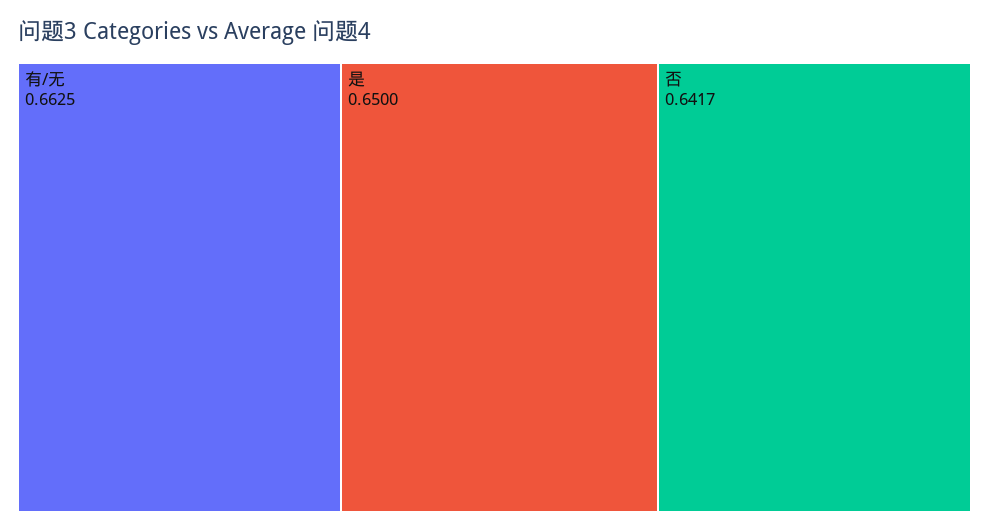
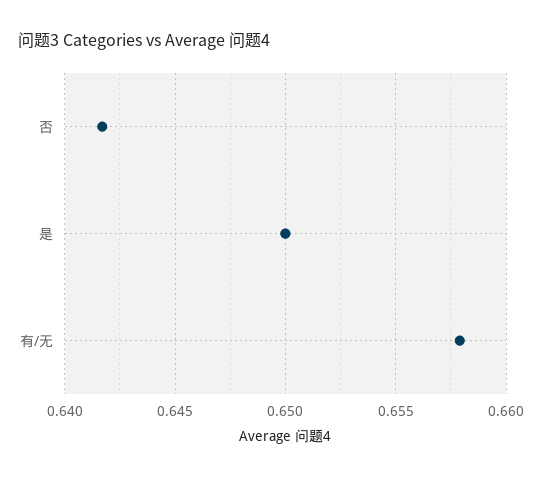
有/无: 0.6625 -> 0.658

